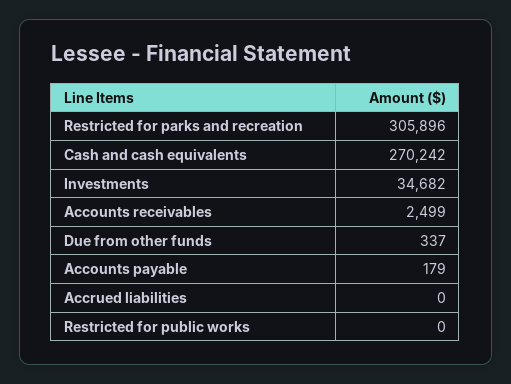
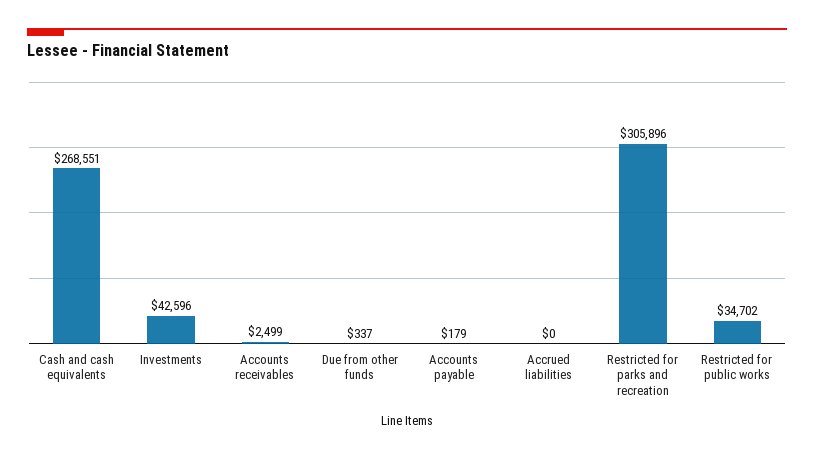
Cash and cash equivalents: 270242 -> 268551
Investments: 34682 -> 42596
Restricted for public works: 0 -> 34702

